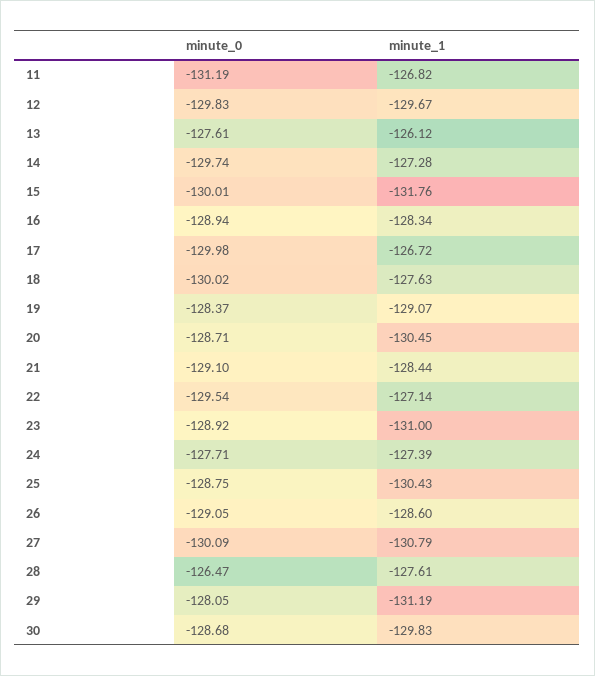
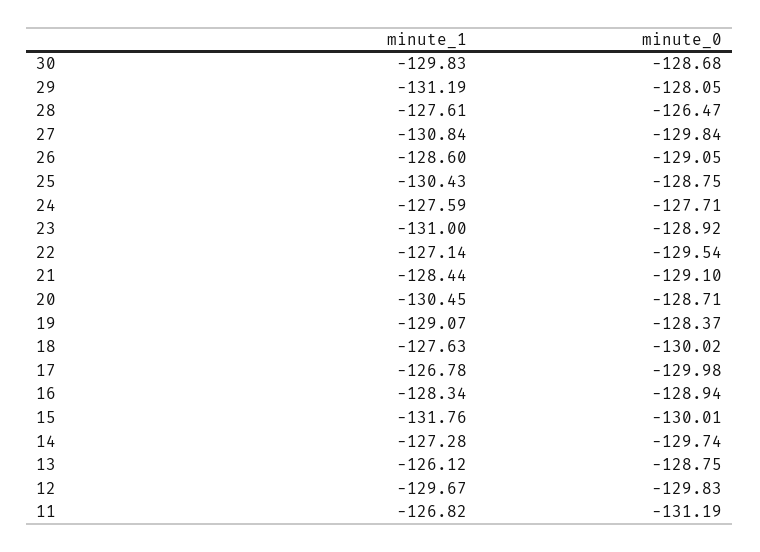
minute_0, 13: -127.61 -> -128.75
minute_1, 17: -126.72 -> -126.78
minute_1, 24: -127.39 -> -127.59
minute_0, 27: -130.09 -> -129.84
minute_1, 27: -130.79 -> -130.84

